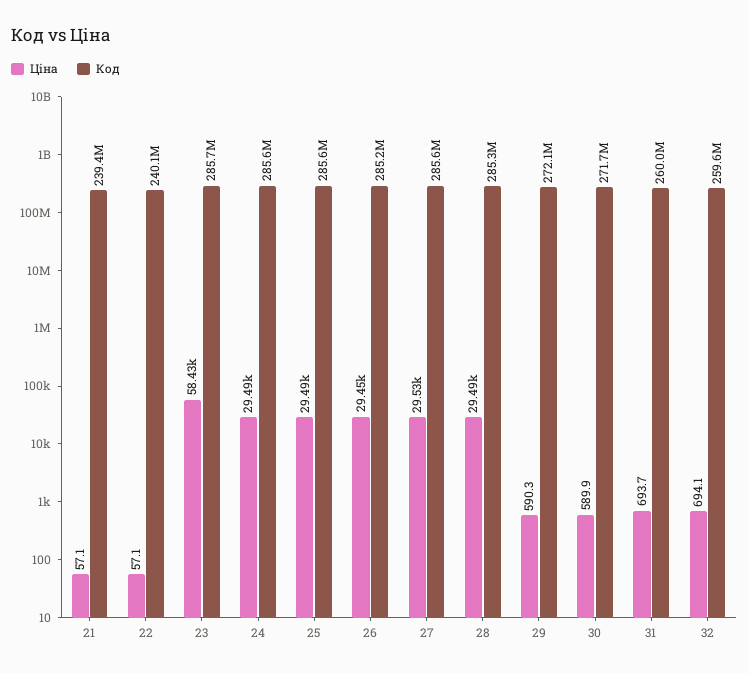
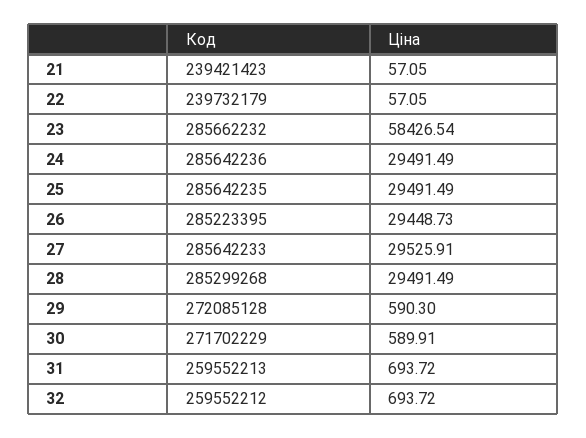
Код, 22: 240100000 -> 239732179
Код, 31: 260000000 -> 259552213
Ціна, 32: 694.1 -> 693.72

